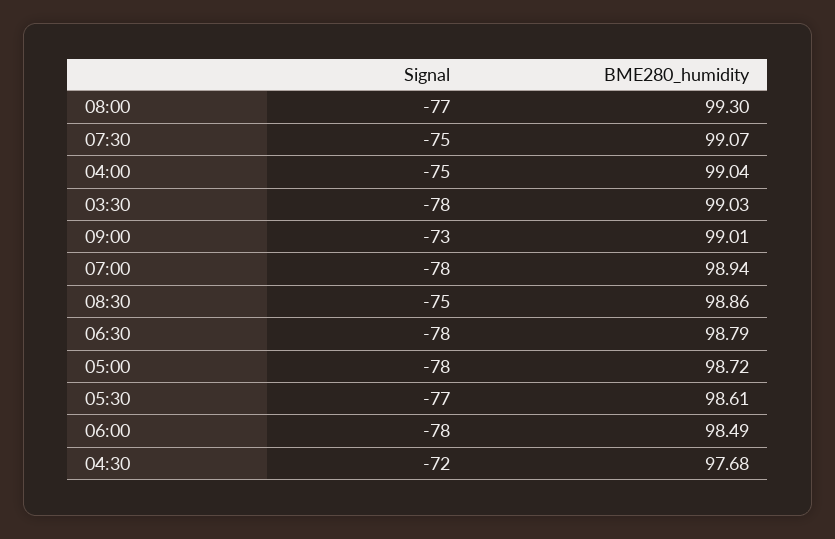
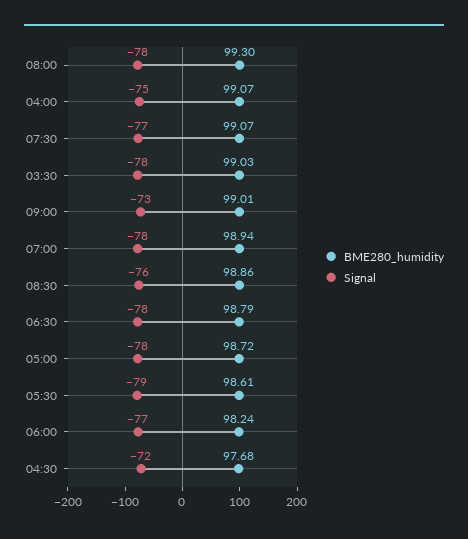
Signal, 08:00: -77 -> -78
Signal, 07:30: -75 -> -77
BME280_humidity, 04:00: 99.04 -> 99.07
Signal, 08:30: -75 -> -76
Signal, 05:30: -77 -> -79
Signal, 06:00: -78 -> -77
BME280_humidity, 06:00: 98.49 -> 98.24

